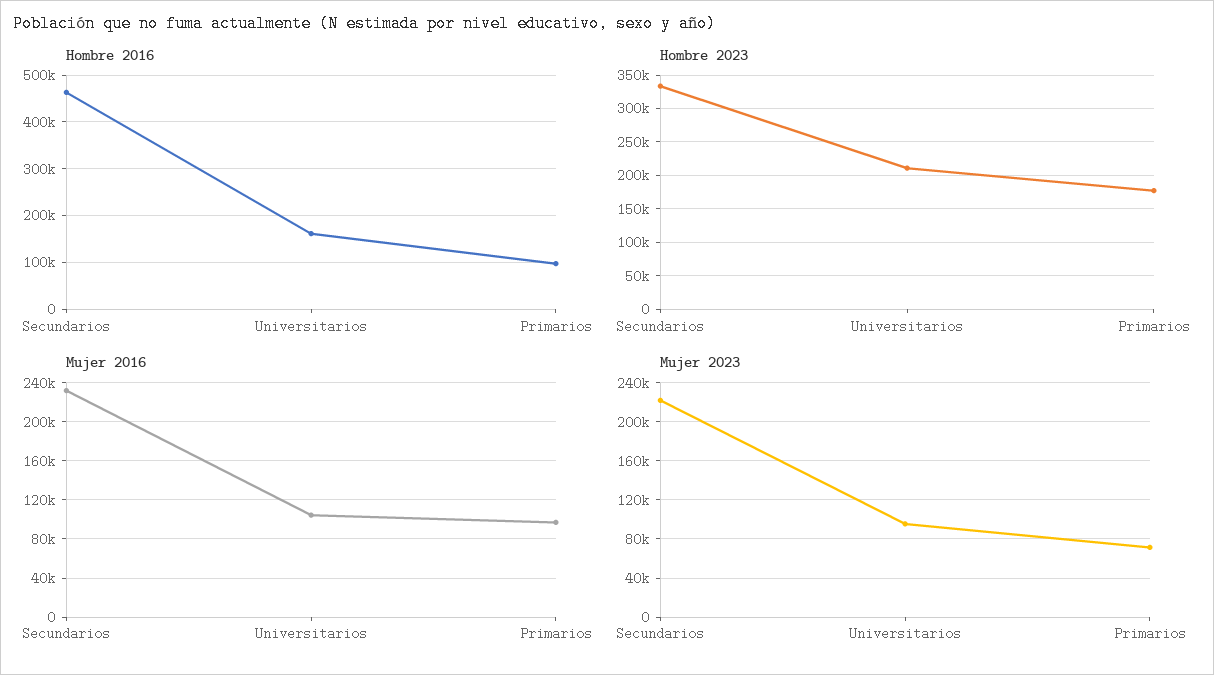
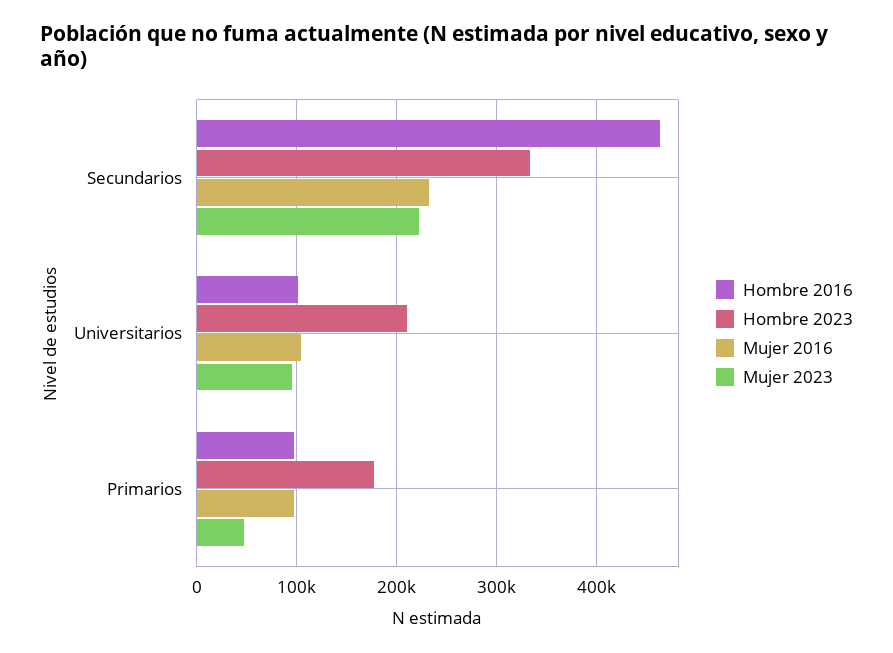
Hombre 2016, Universitarios: 160000 -> 100000
Mujer 2023, Primarios: 70000 -> 50000

